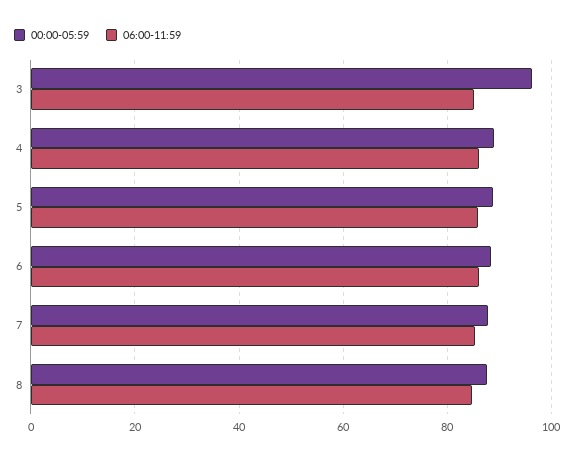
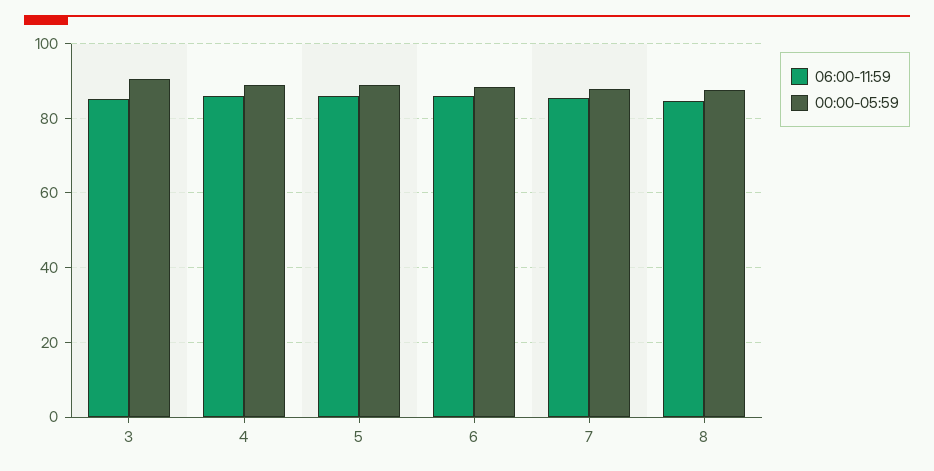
00:00-05:59, 3: 96 -> 90

